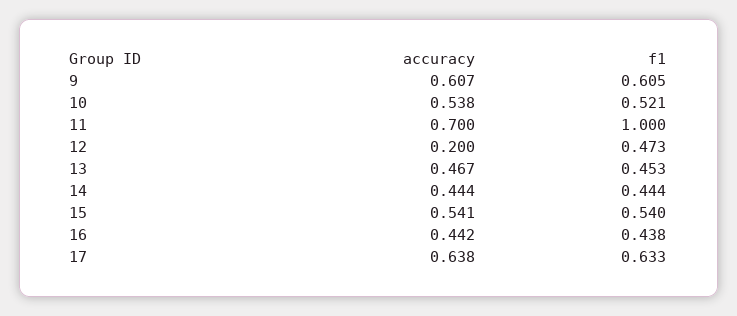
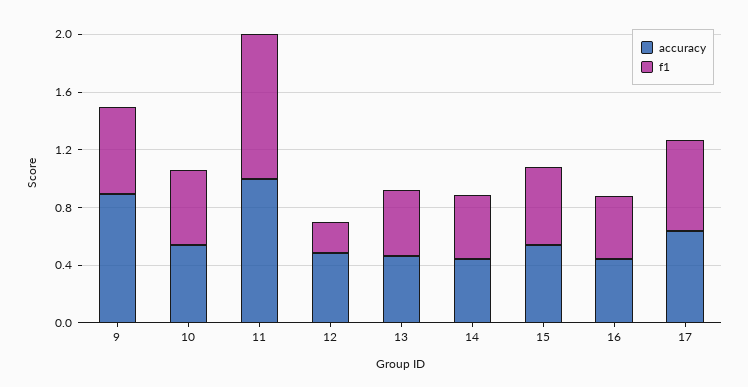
accuracy, 9: 0.607 -> 0.9
accuracy, 11: 0.7 -> 1
accuracy, 12: 0.2 -> 0.5
f1, 12: 0.473 -> 0.2

